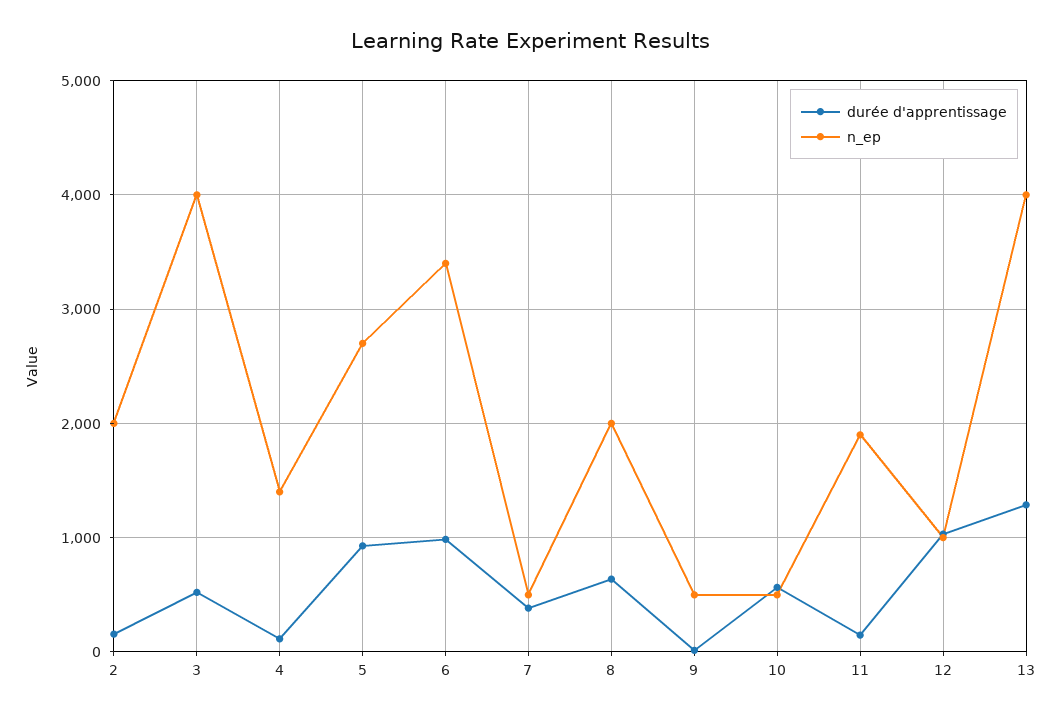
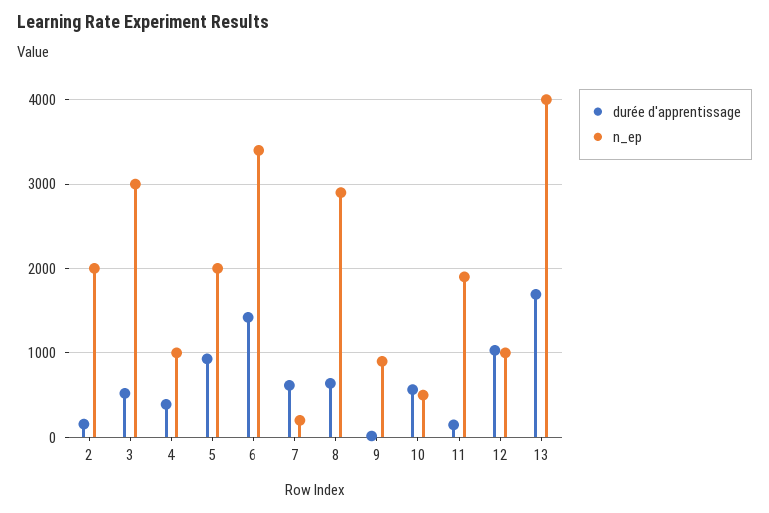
n_ep, 3: 4000 -> 3000
durée d'apprentissage, 4: 100 -> 400
n_ep, 4: 1400 -> 1000
n_ep, 5: 2700 -> 2000
durée d'apprentissage, 6: 1000 -> 1400
durée d'apprentissage, 7: 400 -> 600
n_ep, 7: 500 -> 200
n_ep, 8: 2000 -> 2900
n_ep, 9: 500 -> 900
durée d'apprentissage, 13: 1300 -> 1700

